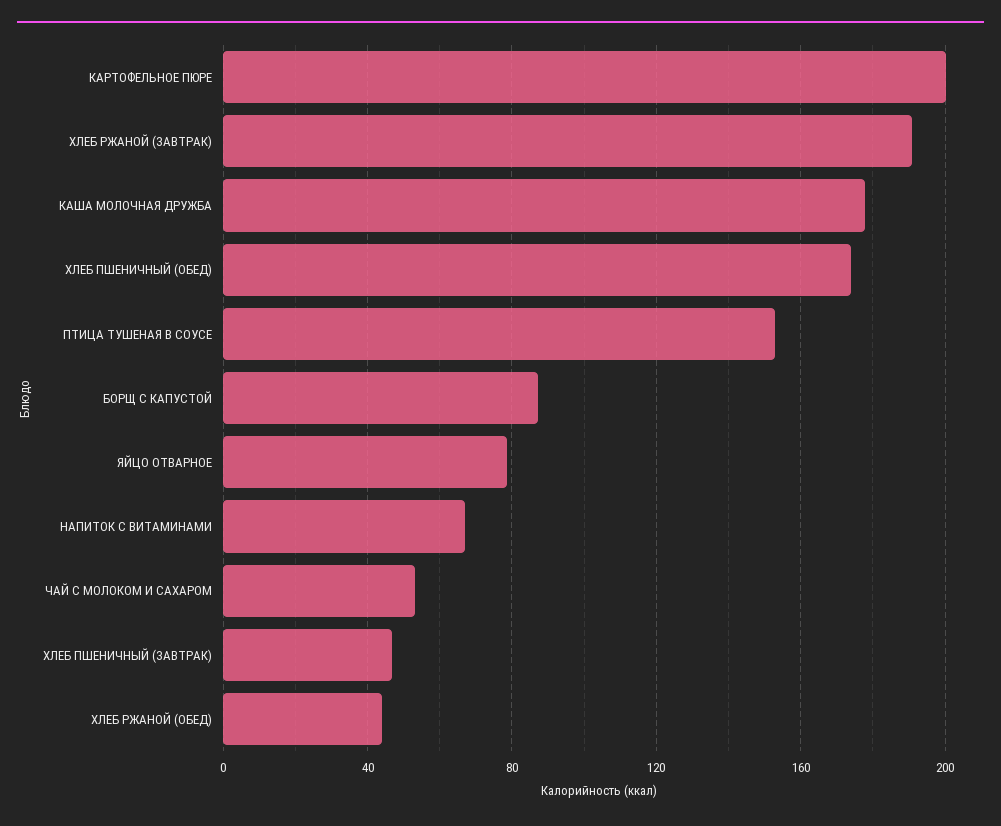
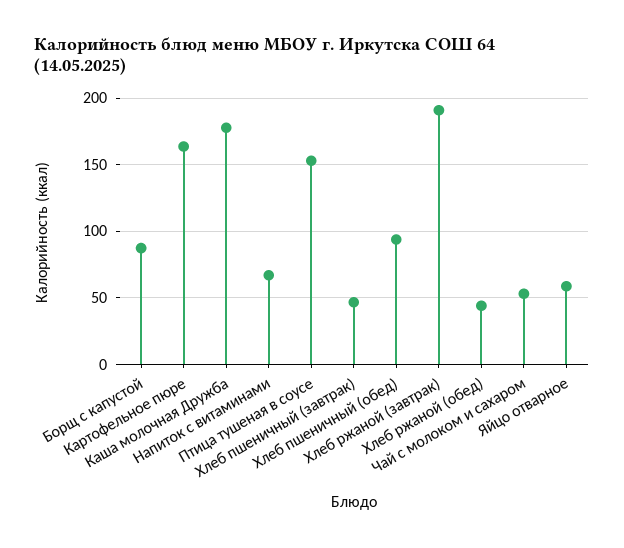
КАРТОФЕЛЬНОЕ ПЮРЕ: 200 -> 165
ХЛЕБ ПШЕНИЧНЫЙ (ОБЕД): 175 -> 95
ЯЙЦО ОТВАРНОЕ: 80 -> 60

